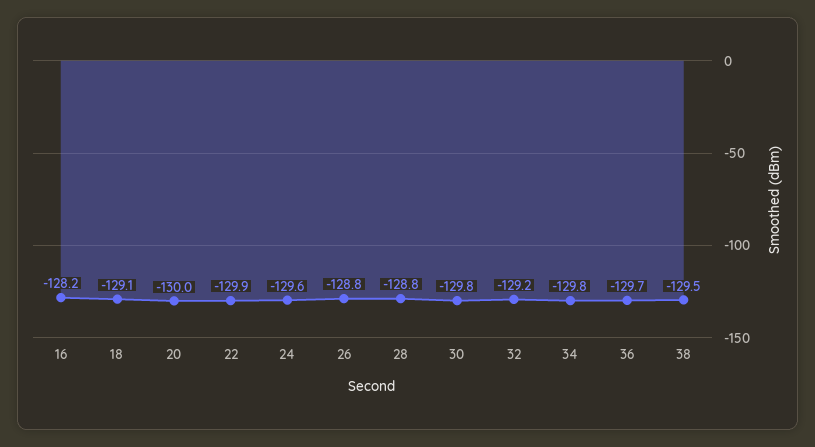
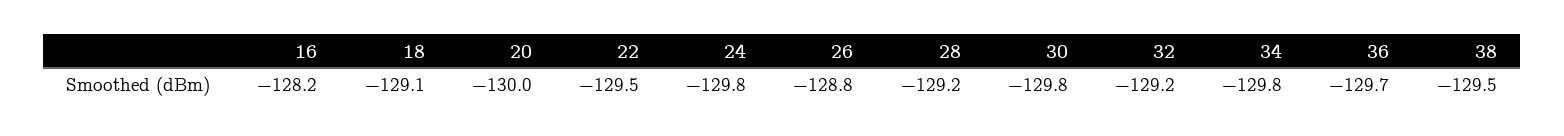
22: -129.9 -> -129.5
24: -129.6 -> -129.8
28: -128.8 -> -129.2

